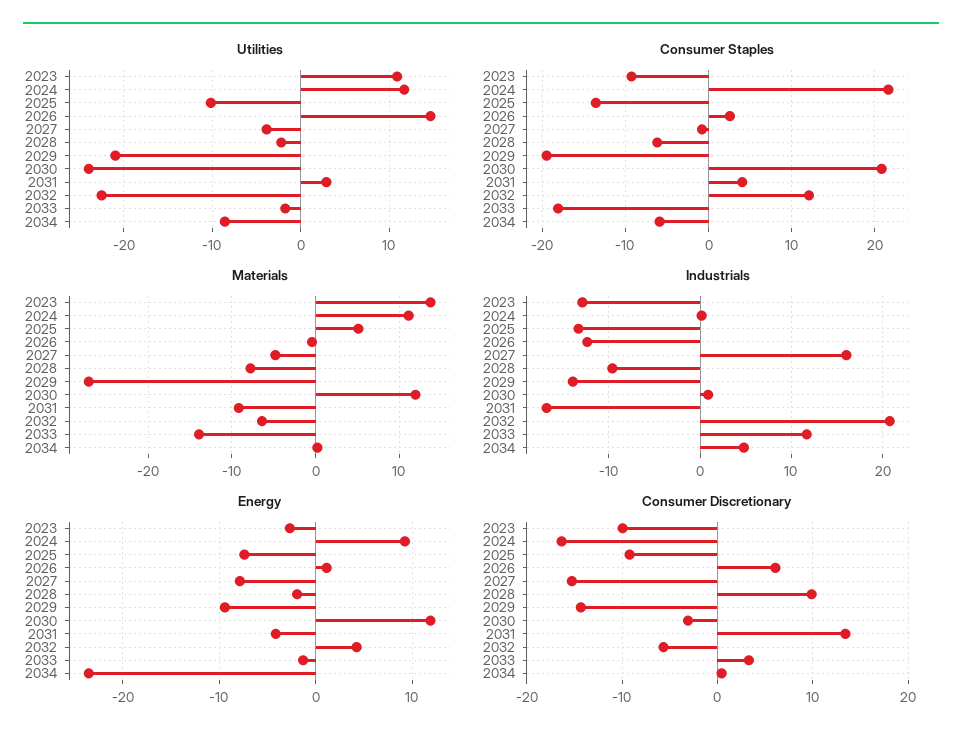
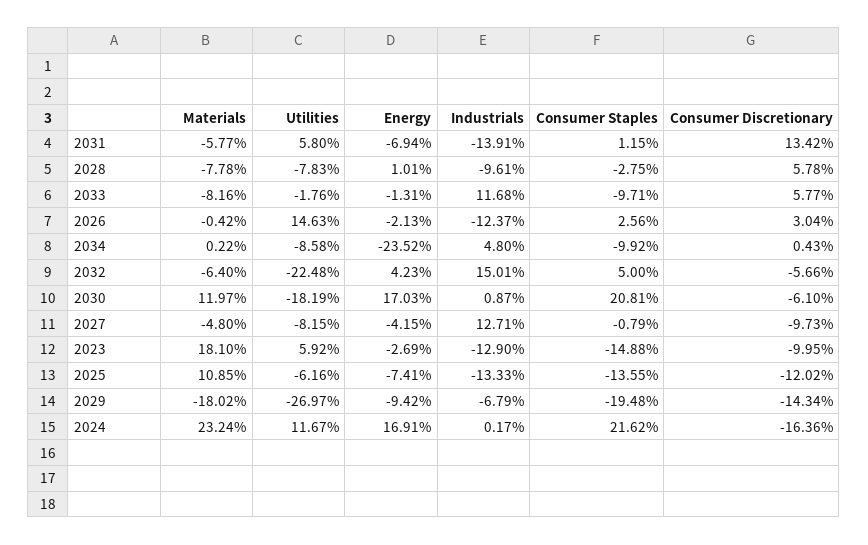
Utilities, 2023: 11 -> 5.92
Utilities, 2025: -10 -> -6.16
Utilities, 2027: -4 -> -8.15
Utilities, 2028: -2 -> -7.83
Utilities, 2029: -21 -> -26.97
Utilities, 2030: -24 -> -18.19
Utilities, 2031: 3 -> 5.8
Consumer Staples, 2023: -9 -> -14.88
Consumer Staples, 2028: -6 -> -2.75
Consumer Staples, 2031: 4 -> 1.15
Consumer Staples, 2032: 12 -> 5
Consumer Staples, 2033: -18 -> -9.71
Consumer Staples, 2034: -6 -> -9.92
Materials, 2023: 14 -> 18.1
Materials, 2024: 11 -> 23.24
Materials, 2025: 5 -> 10.85
Materials, 2029: -27 -> -18.02
Materials, 2031: -9 -> -5.77
Materials, 2033: -14 -> -8.16
Industrials, 2027: 16 -> 12.71
Industrials, 2029: -14 -> -6.79
Industrials, 2031: -17 -> -13.91
Industrials, 2032: 21 -> 15.01
Energy, 2024: 9 -> 16.91
Energy, 2026: 1 -> -2.13
Energy, 2027: -8 -> -4.15
Energy, 2028: -2 -> 1.01
Energy, 2030: 12 -> 17.03
Energy, 2031: -4 -> -6.94
Consumer Discretionary, 2025: -9 -> -12.02
Consumer Discretionary, 2026: 6 -> 3.04
Consumer Discretionary, 2027: -15 -> -9.73
Consumer Discretionary, 2028: 10 -> 5.78
Consumer Discretionary, 2030: -3 -> -6.1
Consumer Discretionary, 2033: 3 -> 5.77

